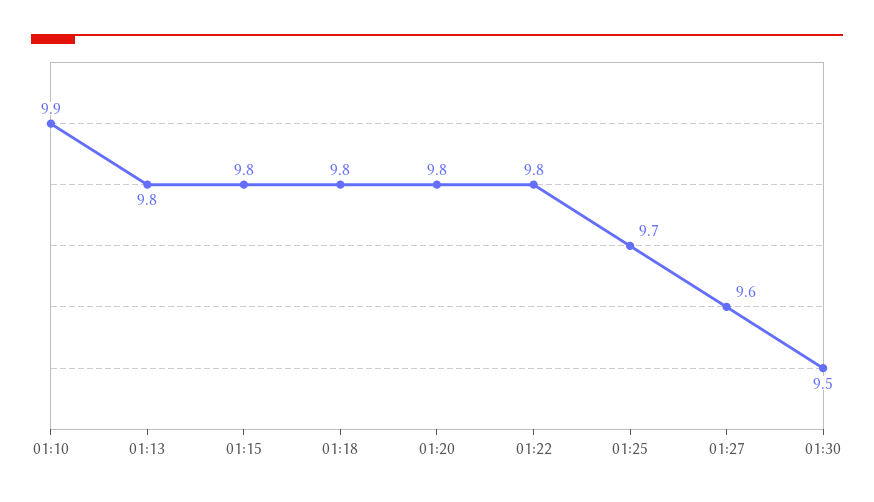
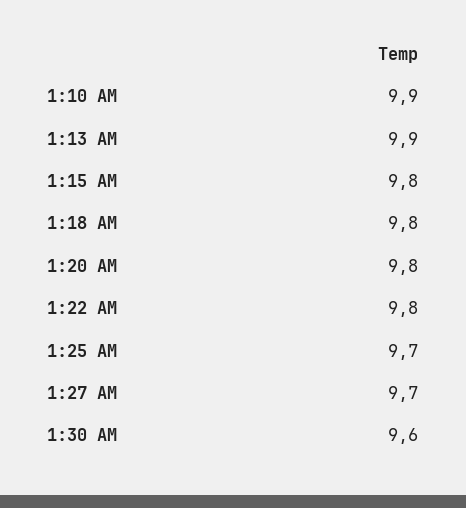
01:13: 9.8 -> 9.9
01:27: 9.6 -> 9.7
01:30: 9.5 -> 9.6

